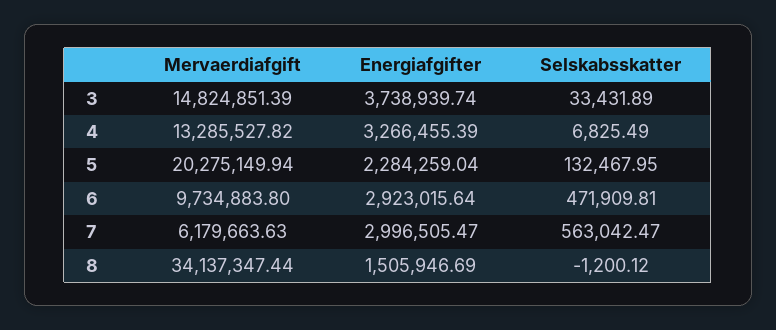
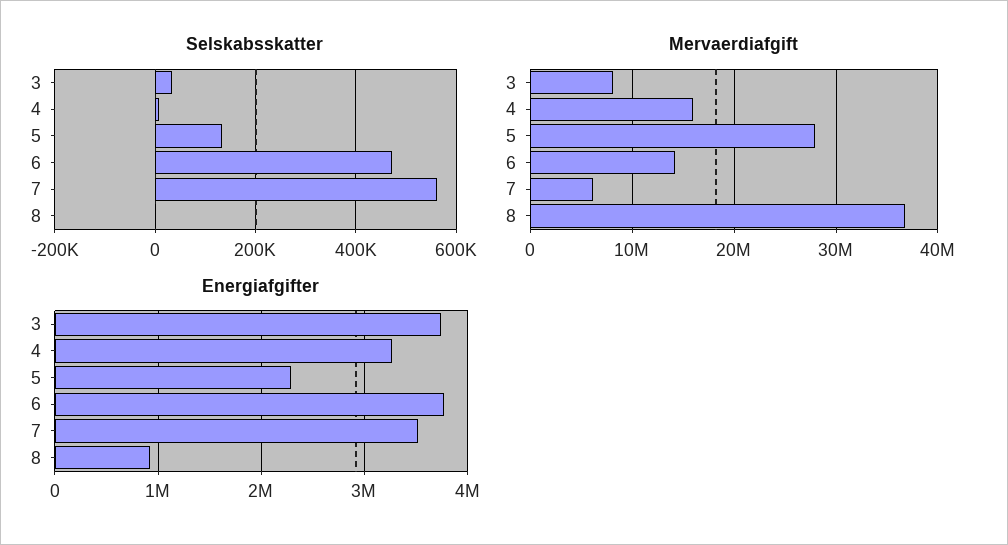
Mervaerdiafgift, 3: 14824851.39 -> 8000000
Mervaerdiafgift, 4: 13285527.82 -> 16000000
Mervaerdiafgift, 5: 20275149.94 -> 28000000
Mervaerdiafgift, 6: 9734883.8 -> 14000000
Energiafgifter, 6: 2923015.64 -> 3800000
Energiafgifter, 7: 2996505.47 -> 3500000
Mervaerdiafgift, 8: 34137347.44 -> 37000000
Energiafgifter, 8: 1505946.69 -> 900000

